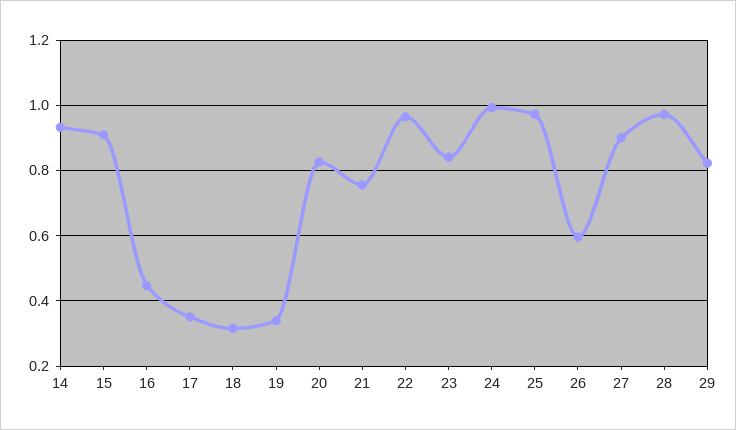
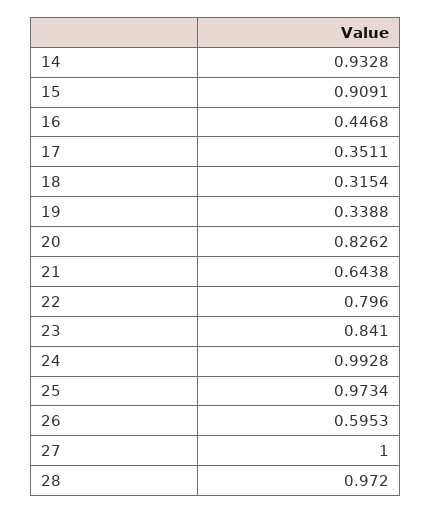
21: 0.76 -> 0.6438
22: 0.96 -> 0.796
27: 0.9 -> 1
29: 0.82 -> none

